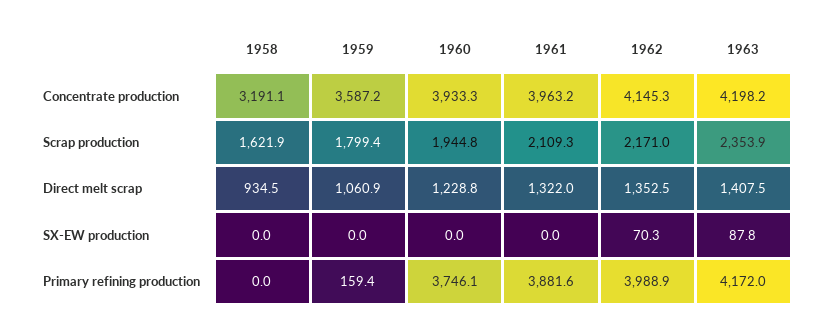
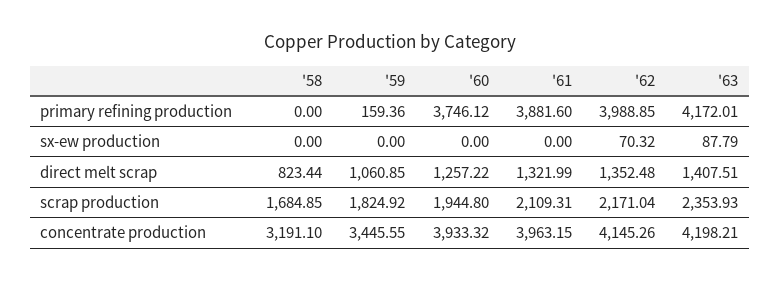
1959, Concentrate production: 3587.2 -> 3445.55
1958, Scrap production: 1621.9 -> 1684.85
1959, Scrap production: 1799.4 -> 1824.92
1958, Direct melt scrap: 934.5 -> 823.44
1960, Direct melt scrap: 1228.8 -> 1257.22

